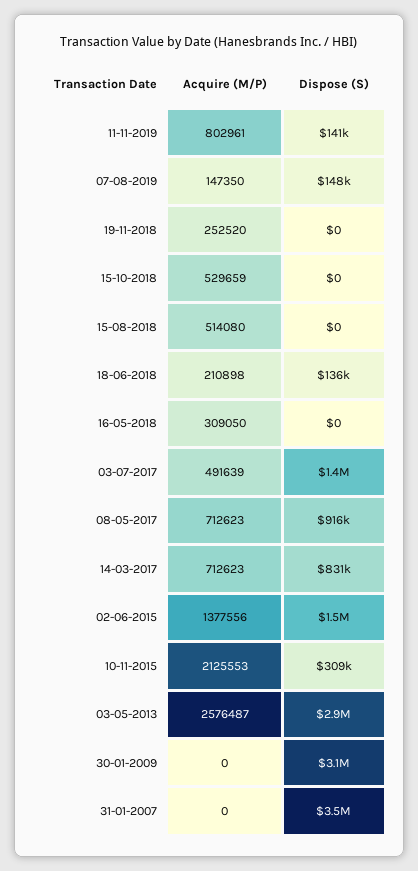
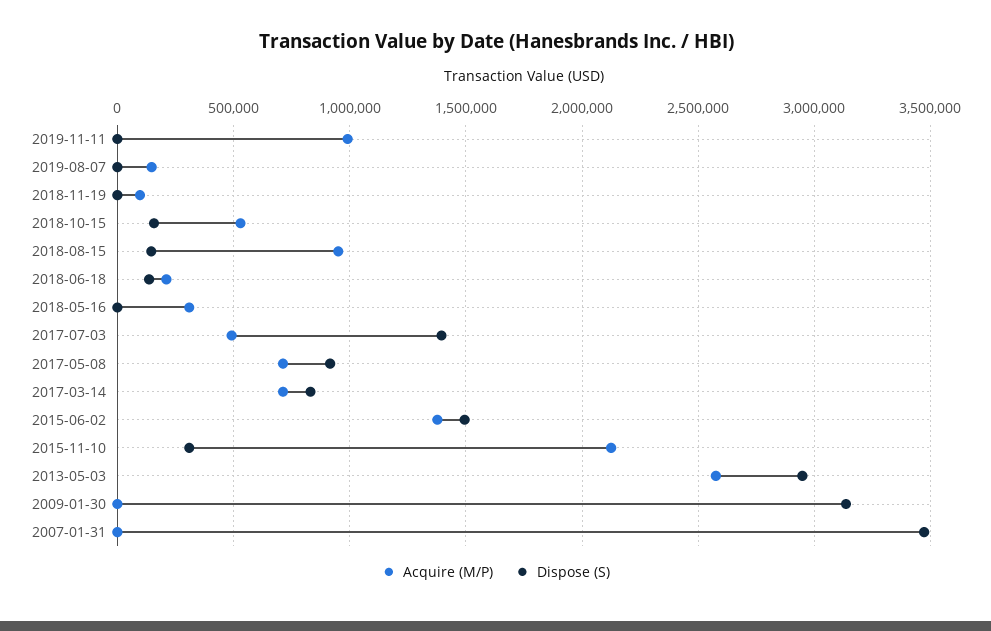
Acquire (M/P), 11-11-2019: 802961 -> 1000000
Dispose (S), 11-11-2019: 141000 -> 0
Dispose (S), 07-08-2019: 148000 -> 0
Acquire (M/P), 19-11-2018: 252520 -> 100000
Dispose (S), 15-10-2018: 0 -> 150000
Acquire (M/P), 15-08-2018: 514080 -> 950000
Dispose (S), 15-08-2018: 0 -> 150000

